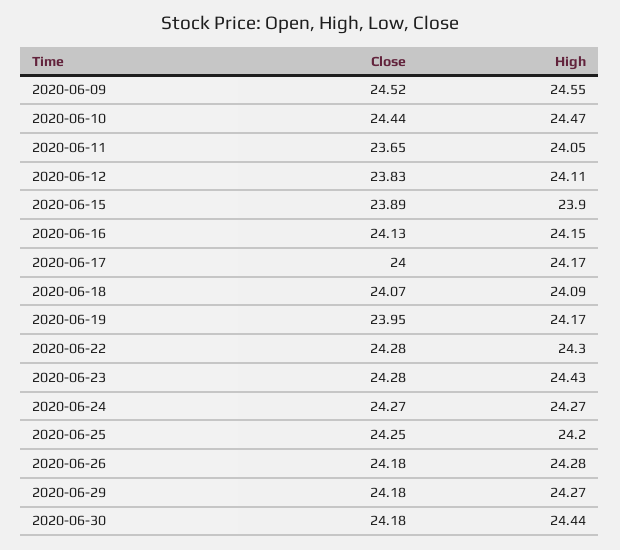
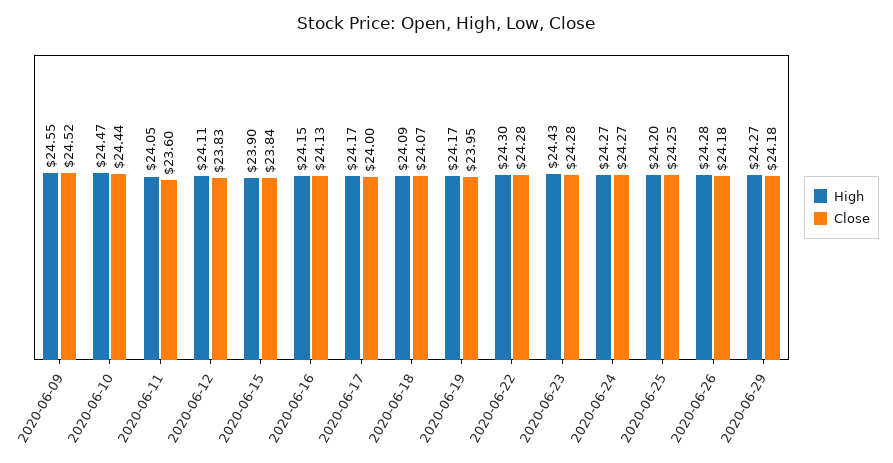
Close, 2020-06-11: 23.65 -> 23.6
Close, 2020-06-15: 23.89 -> 23.84
Close, 2020-06-30: 24.18 -> none
High, 2020-06-30: 24.44 -> none

